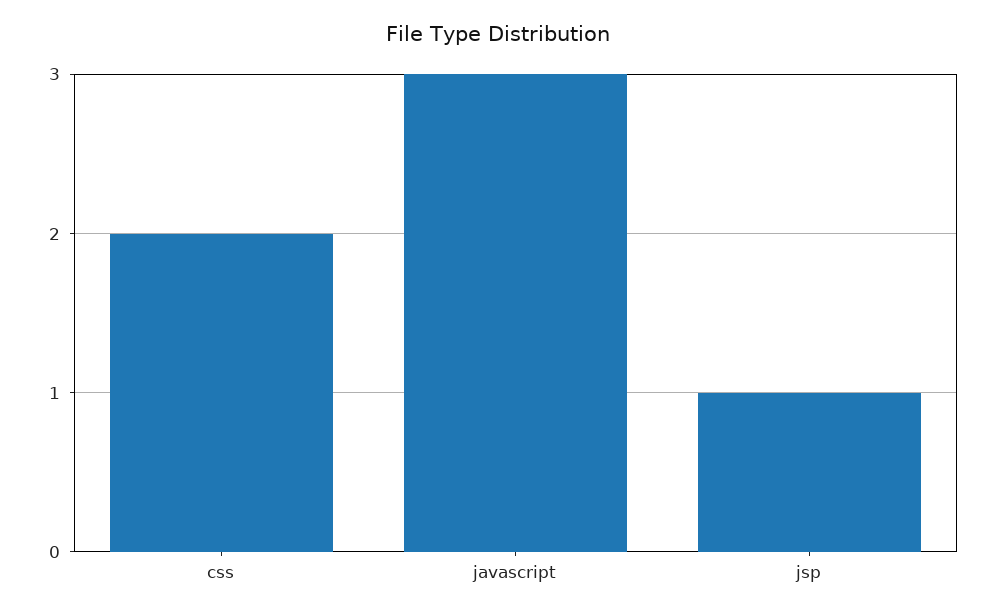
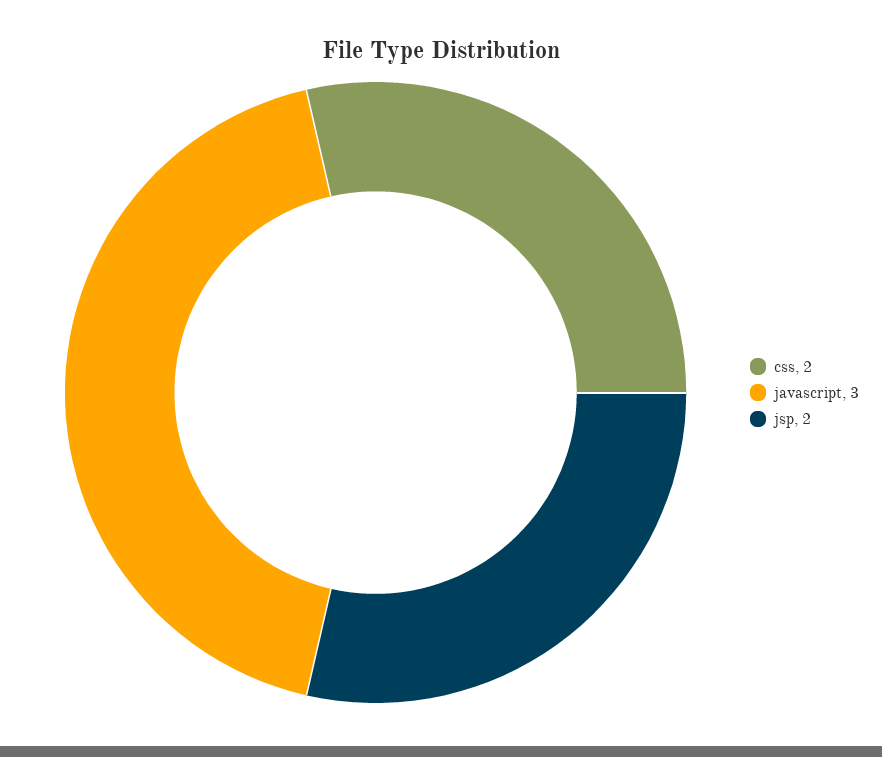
jsp: 1 -> 2

